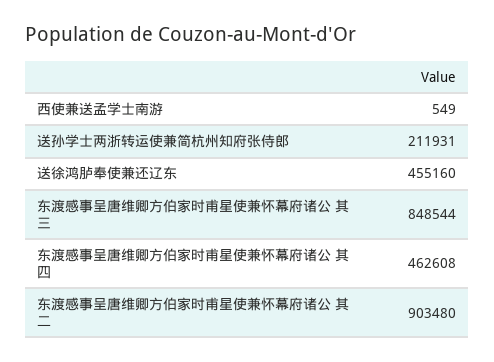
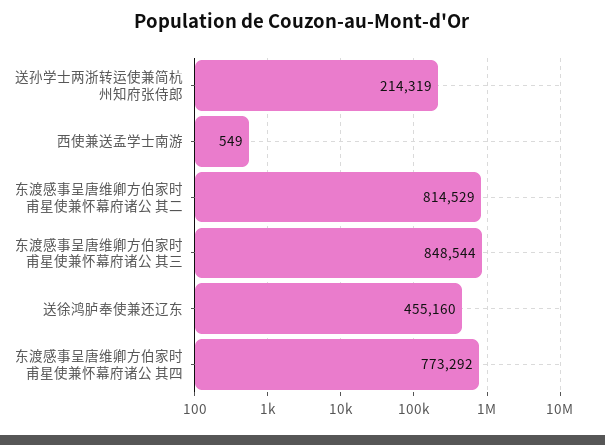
送孙学士两浙转运使兼简杭州知府张侍郎: 211931 -> 214319
东渡感事呈唐维卿方伯家时甫星使兼怀幕府诸公 其四: 462608 -> 773292
东渡感事呈唐维卿方伯家时甫星使兼怀幕府诸公 其二: 903480 -> 814529

